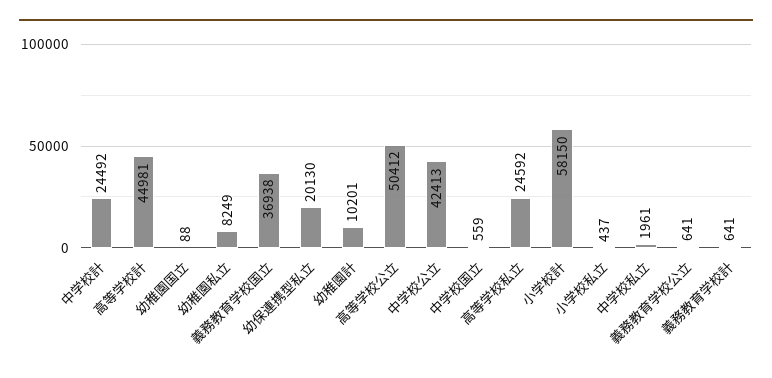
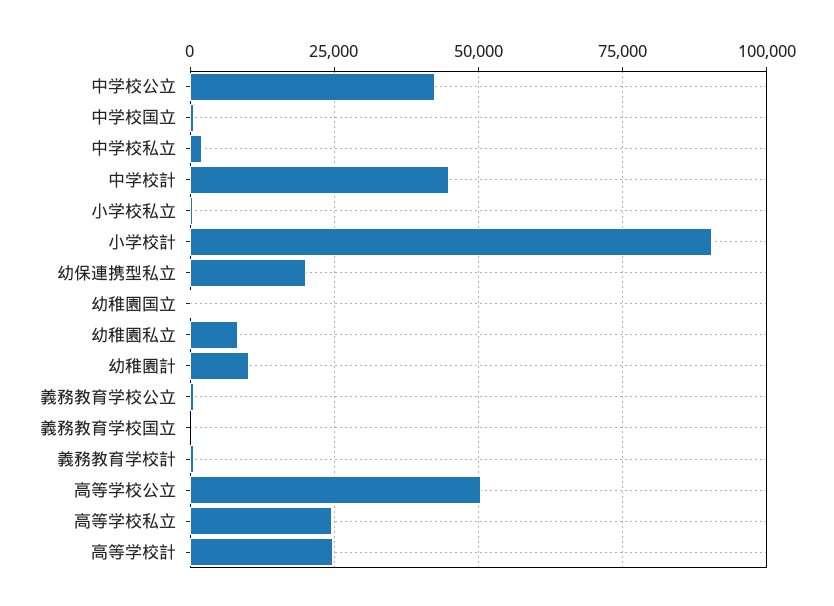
中学校計: 24492 -> 45000
高等学校計: 44981 -> 25000
義務教育学校国立: 36938 -> 0
小学校計: 58150 -> 90000

